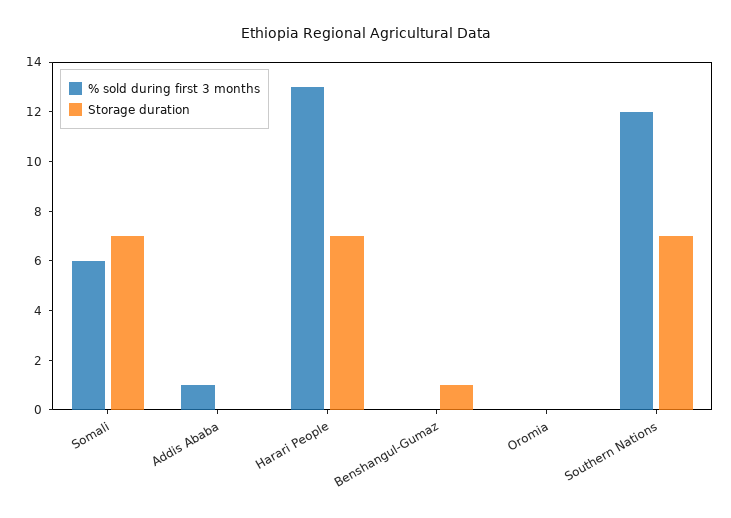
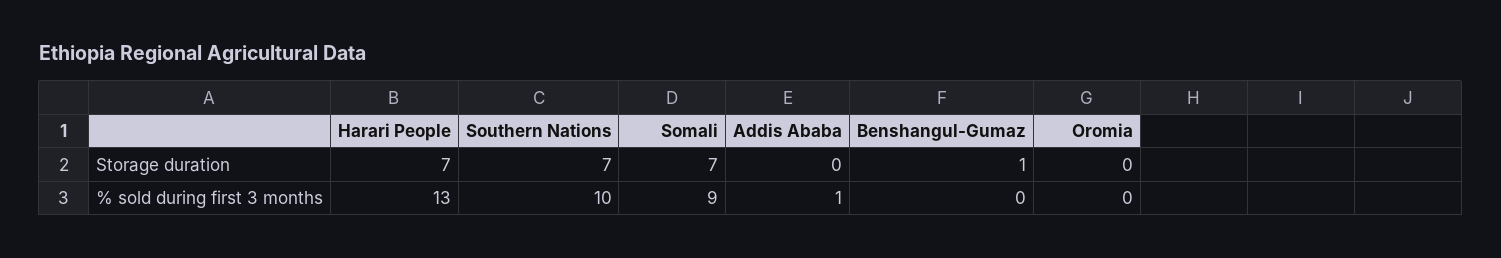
% sold during first 3 months, Somali: 6 -> 9
% sold during first 3 months, Southern Nations: 12 -> 10

